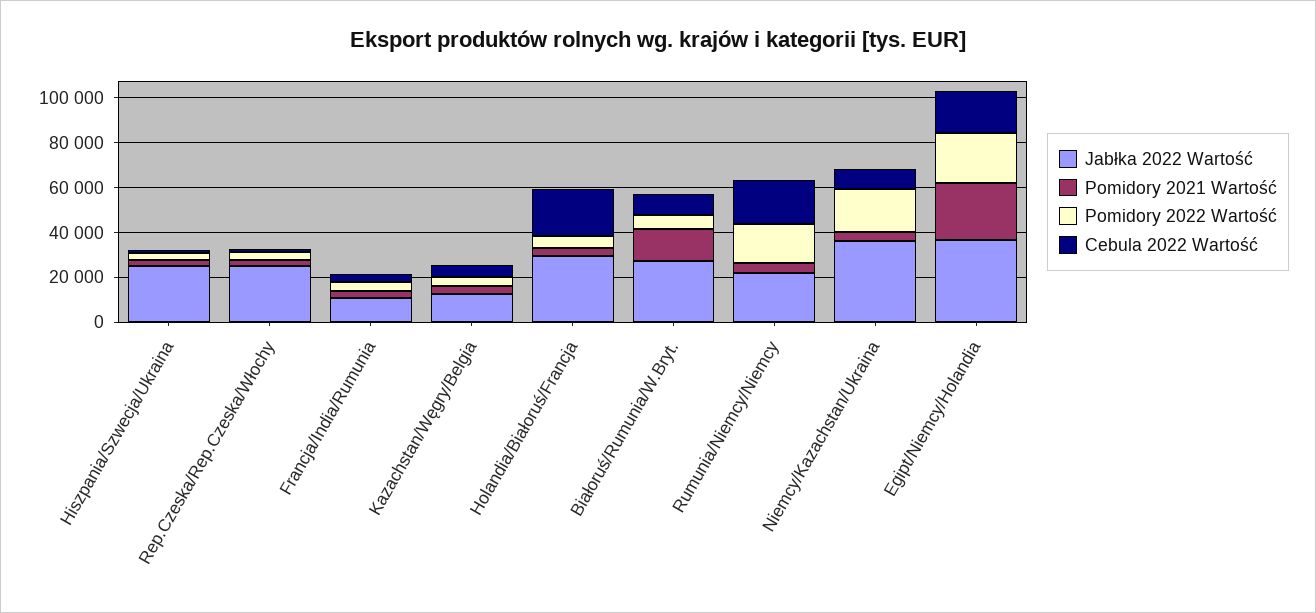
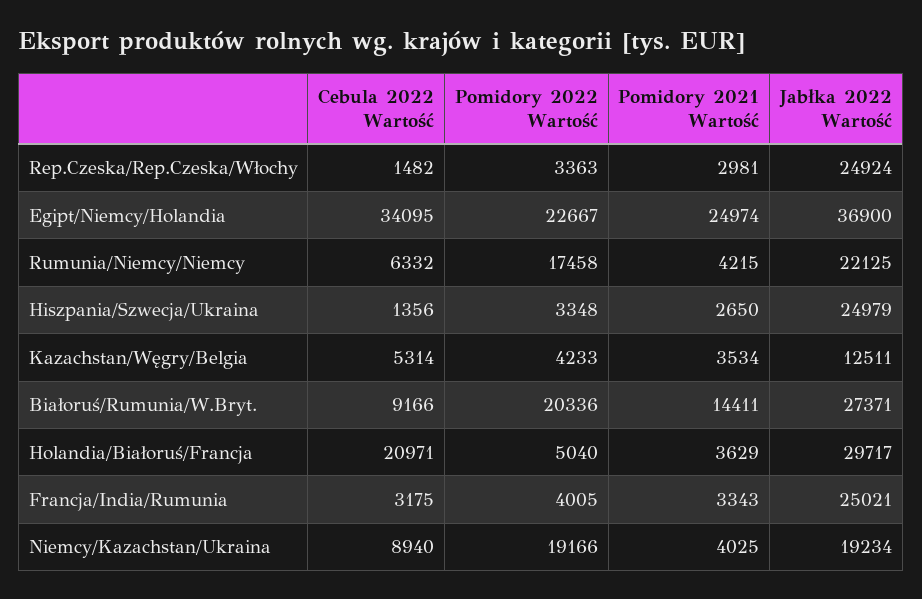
Jabłka 2022 Wartość, Francja/India/Rumunia: 10000 -> 25021
Pomidory 2022 Wartość, Białoruś/Rumunia/W.Bryt.: 5000 -> 20336
Cebula 2022 Wartość, Rumunia/Niemcy/Niemcy: 20000 -> 6332
Jabłka 2022 Wartość, Niemcy/Kazachstan/Ukraina: 35000 -> 19234
Cebula 2022 Wartość, Egipt/Niemcy/Holandia: 20000 -> 34095

